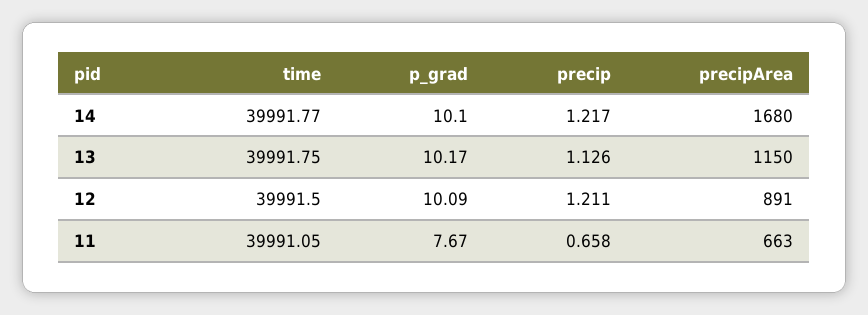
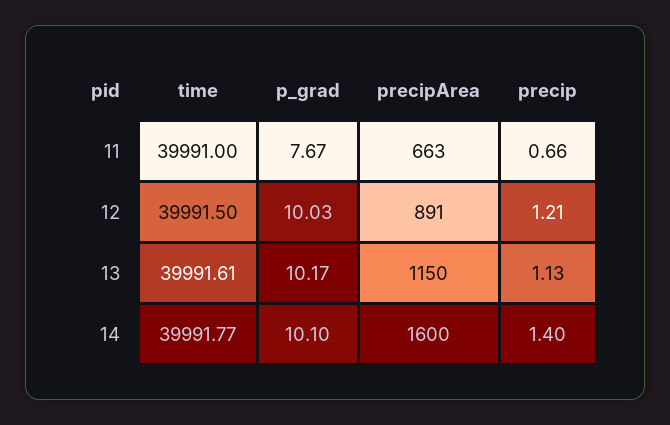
precip, 14: 1.217 -> 1.4
precipArea, 14: 1680 -> 1600
time, 13: 39991.75 -> 39991.61
p_grad, 12: 10.09 -> 10.03
time, 11: 39991.05 -> 39991

